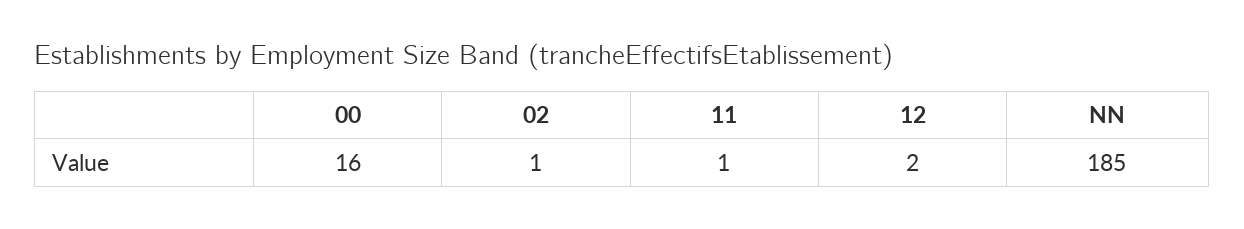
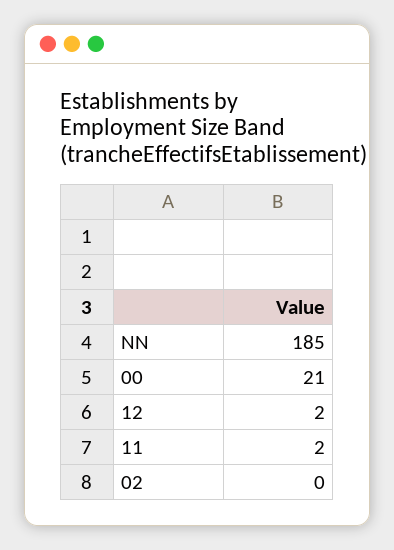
00: 16 -> 21
02: 1 -> 0
11: 1 -> 2

